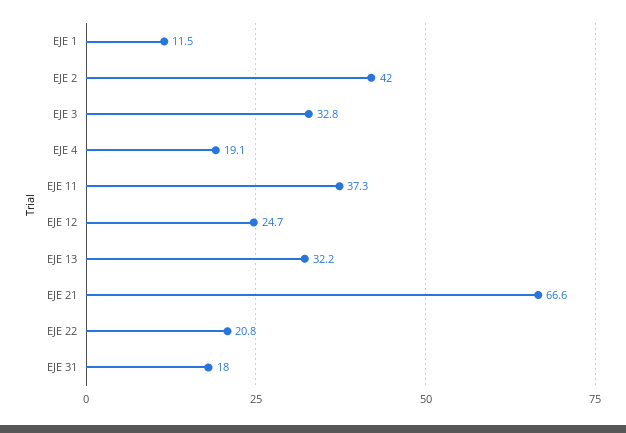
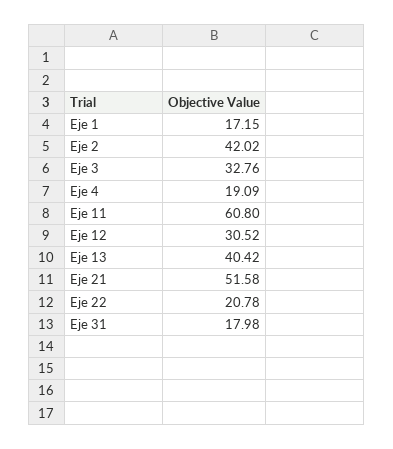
EJE 1: 11.5 -> 17.15
EJE 11: 37.3 -> 60.8
EJE 12: 24.7 -> 30.52
EJE 13: 32.2 -> 40.42
EJE 21: 66.6 -> 51.58

